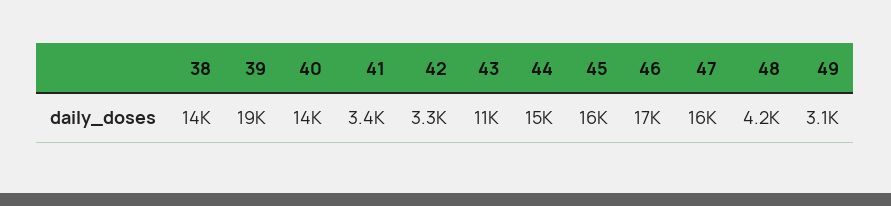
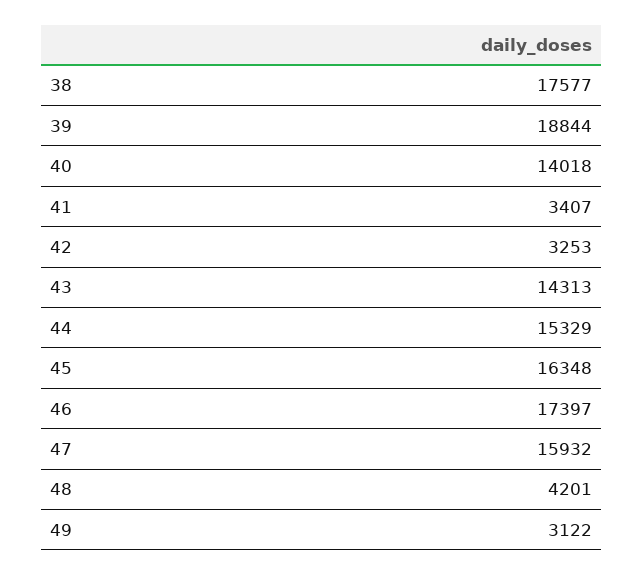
38: 14000 -> 17577
43: 11000 -> 14313

